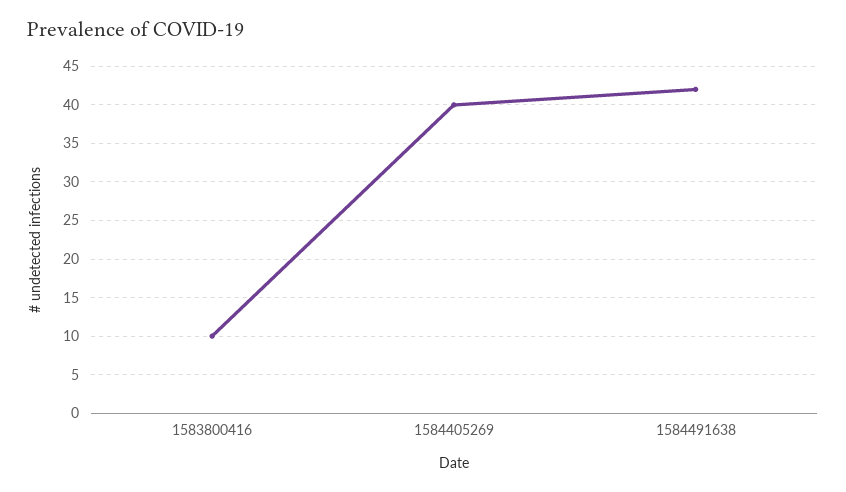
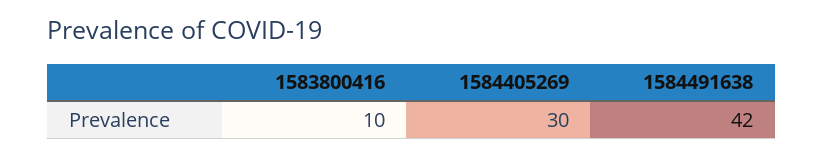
1584405269: 40 -> 30

